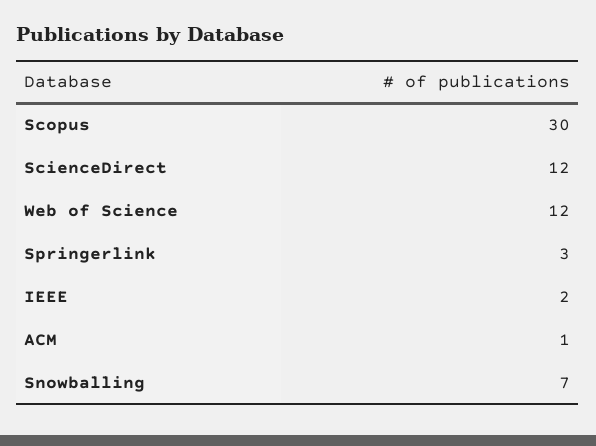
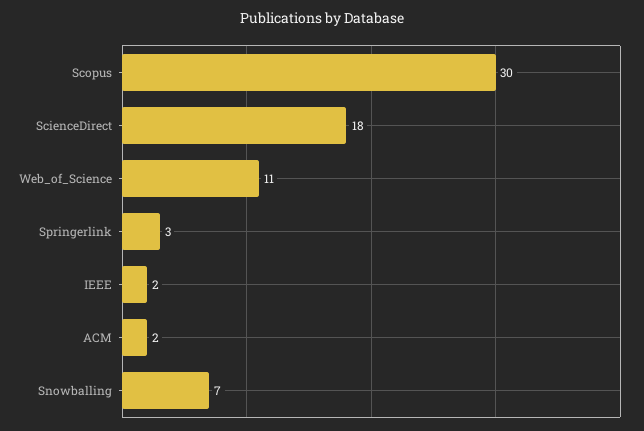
ScienceDirect: 12 -> 18
Web of Science: 12 -> 11
ACM: 1 -> 2

